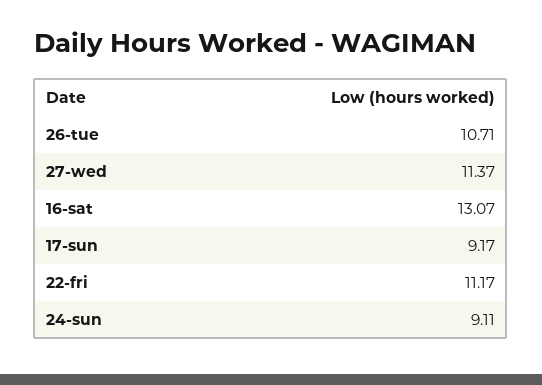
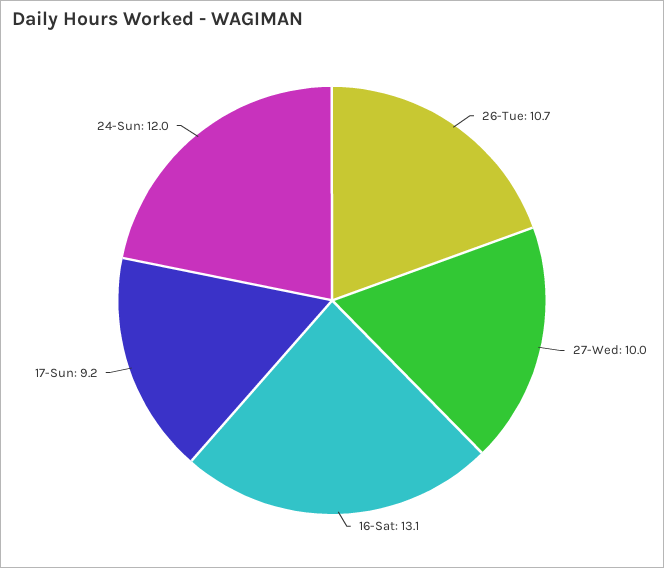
27-wed: 11.37 -> 10
22-fri: 11.17 -> none
24-sun: 9.11 -> 12

